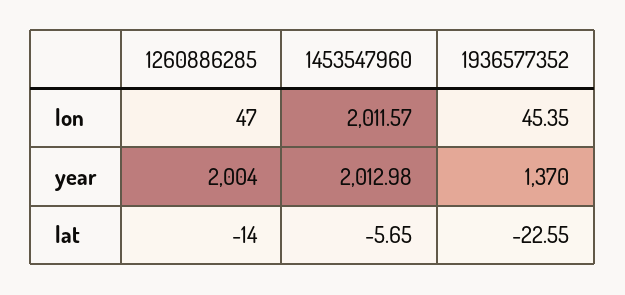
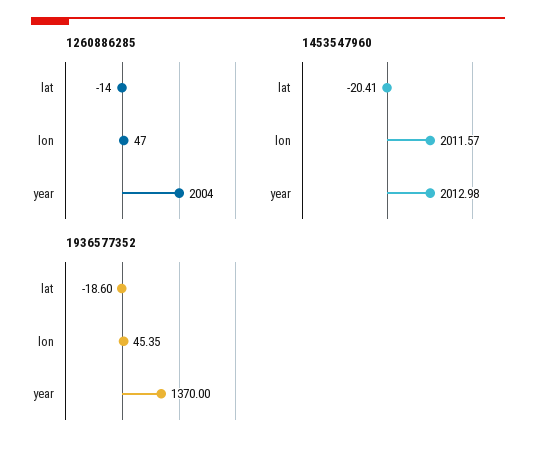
1453547960, lat: -5.65 -> -20.41
1936577352, lat: -22.55 -> -18.6

